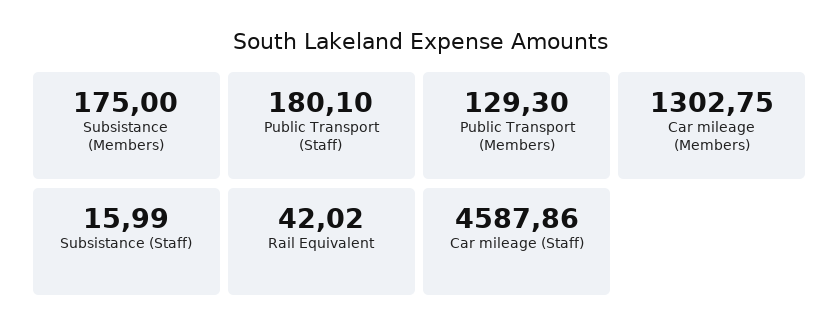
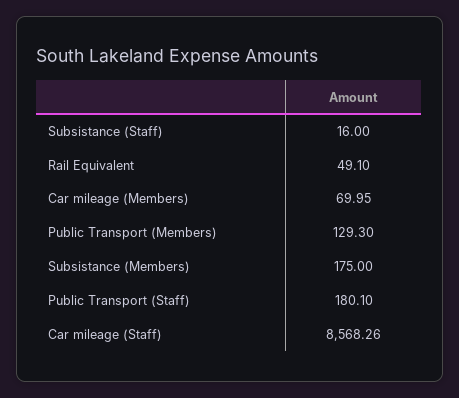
Car mileage (Members): 1302.75 -> 69.95
Subsistance (Staff): 15.99 -> 16
Rail Equivalent: 42.02 -> 49.1
Car mileage (Staff): 4587.86 -> 8568.26

